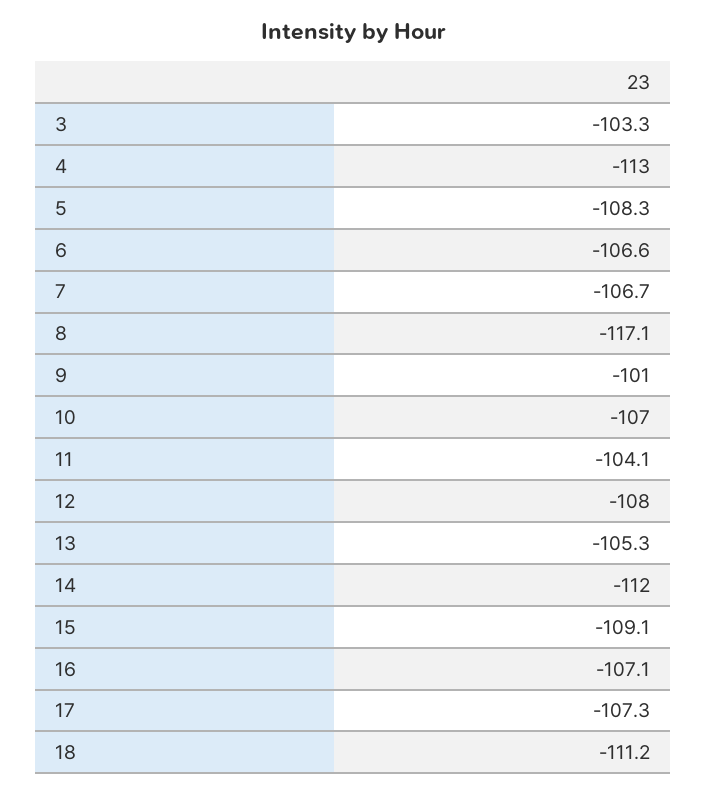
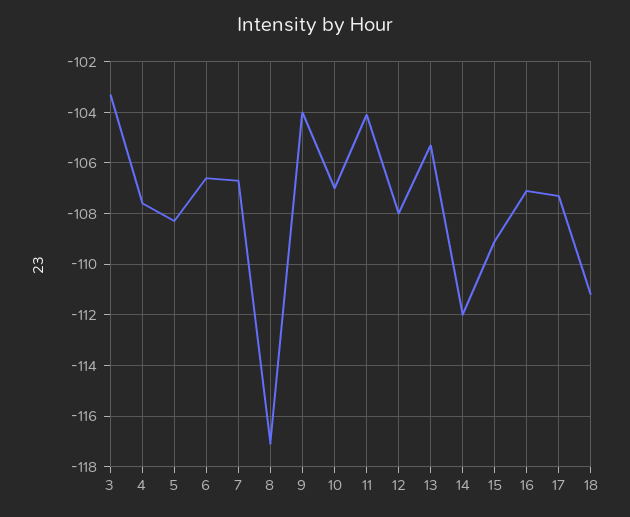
4: -113 -> -107.5
9: -101 -> -104

